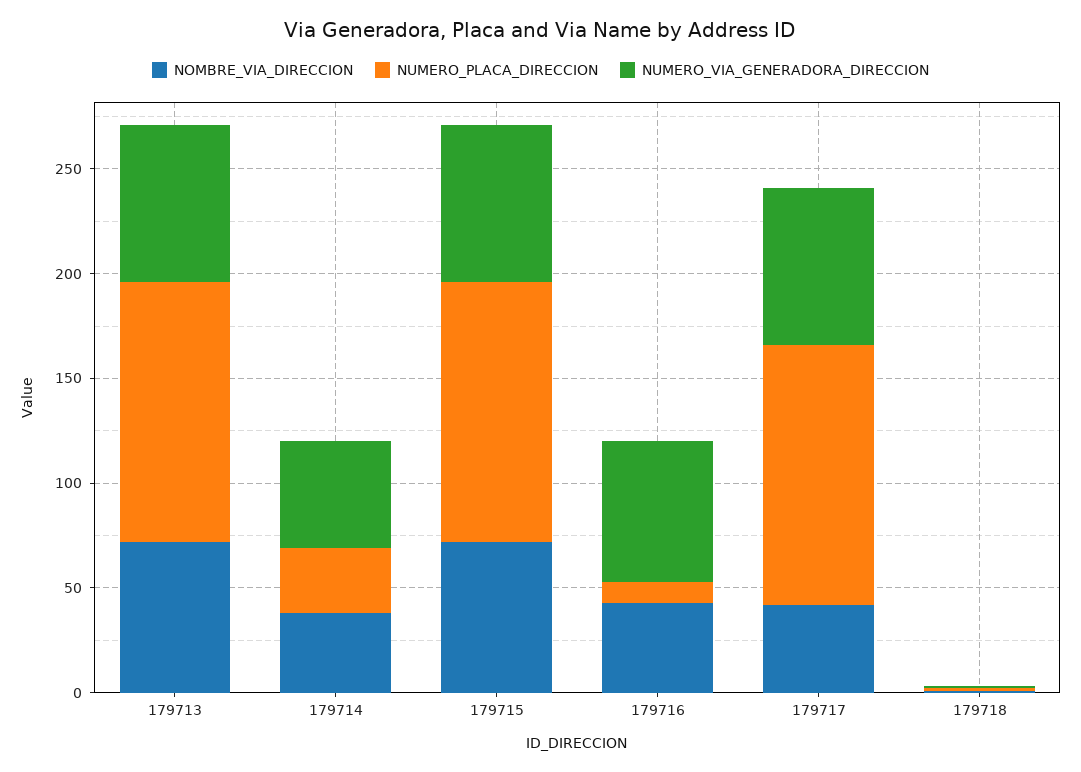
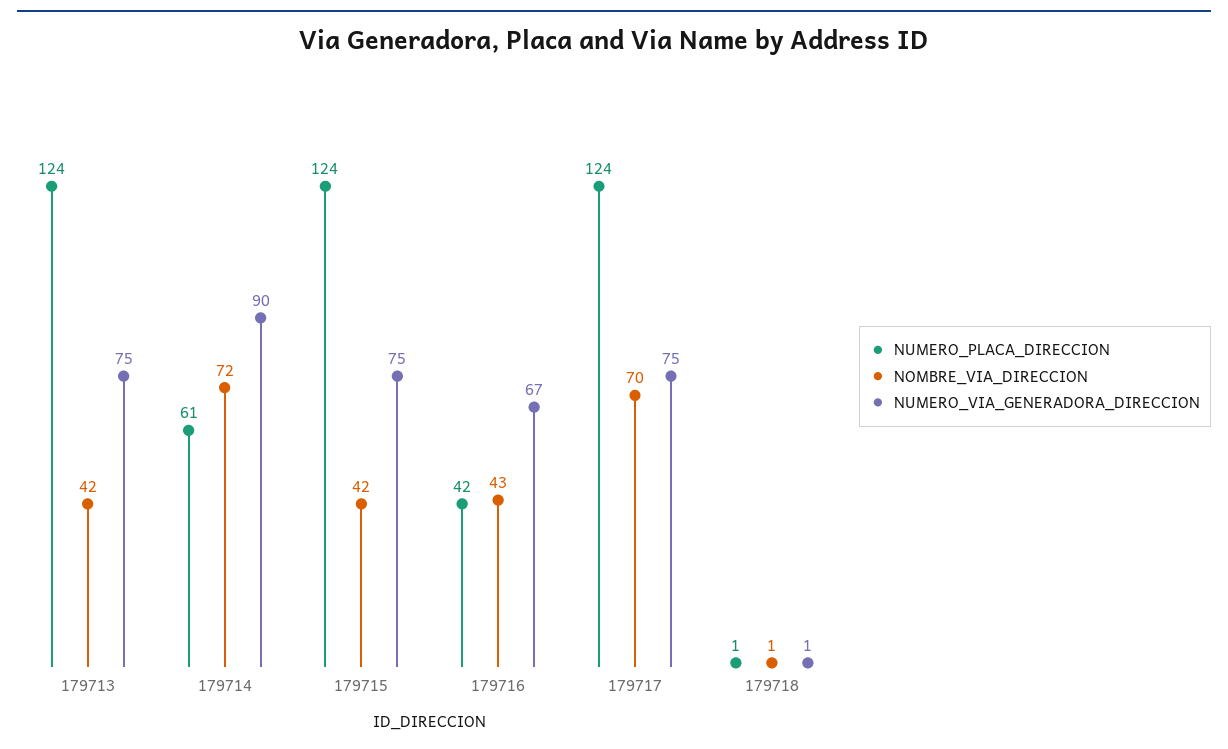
NOMBRE_VIA_DIRECCION, 179713: 70 -> 42
NOMBRE_VIA_DIRECCION, 179714: 40 -> 72
NUMERO_PLACA_DIRECCION, 179714: 30 -> 61
NUMERO_VIA_GENERADORA_DIRECCION, 179714: 50 -> 90
NOMBRE_VIA_DIRECCION, 179715: 70 -> 42
NUMERO_PLACA_DIRECCION, 179716: 10 -> 42
NOMBRE_VIA_DIRECCION, 179717: 40 -> 70

